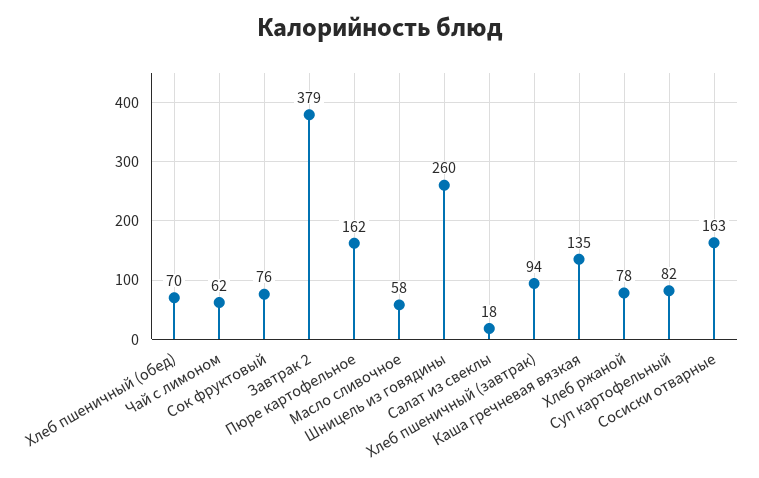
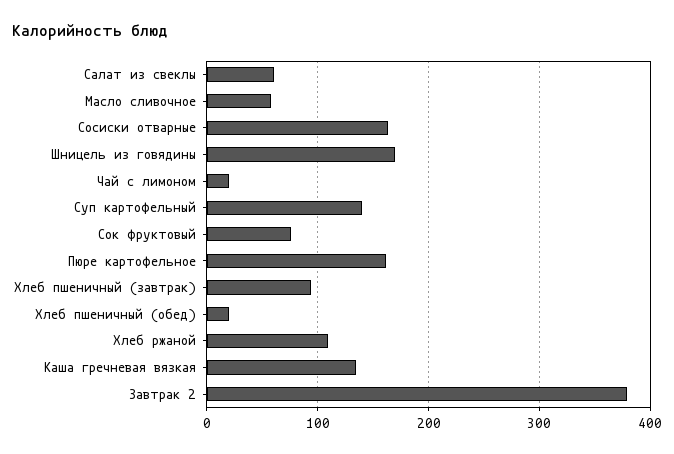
Хлеб пшеничный (обед): 70 -> 20
Чай с лимоном: 62 -> 20
Шницель из говядины: 260 -> 170
Салат из свеклы: 18 -> 60
Хлеб ржаной: 78 -> 110
Суп картофельный: 82 -> 140

